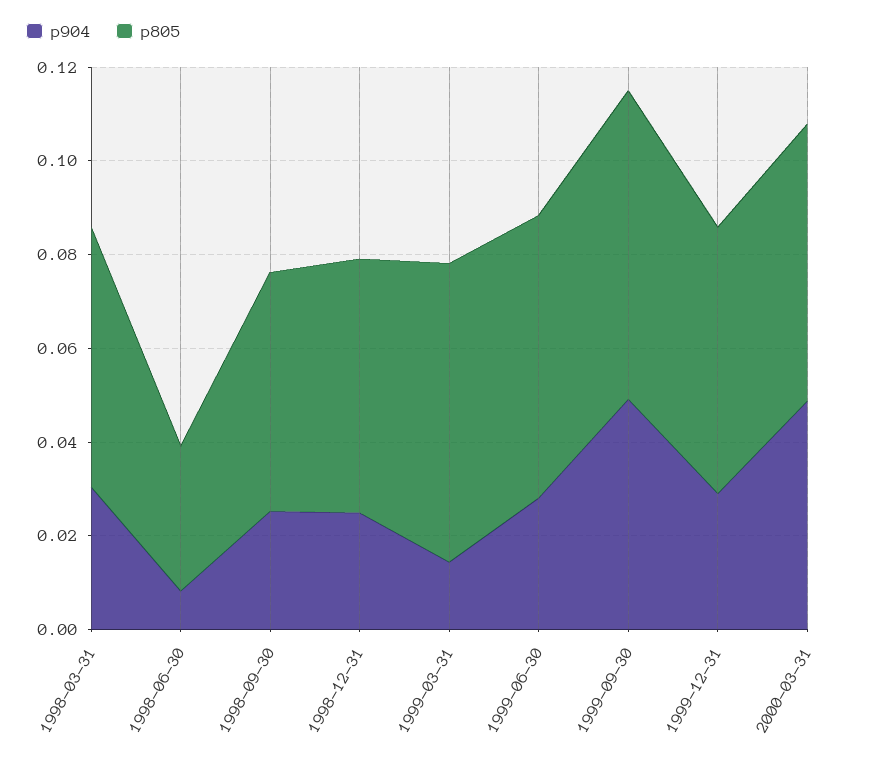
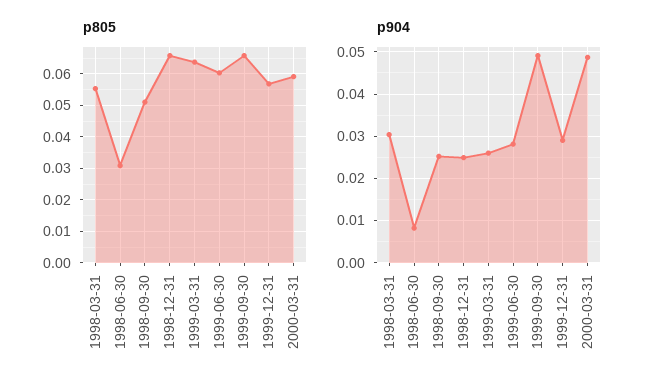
p805, 1998-12-31: 0.055 -> 0.066
p904, 1999-03-31: 0.015 -> 0.026

